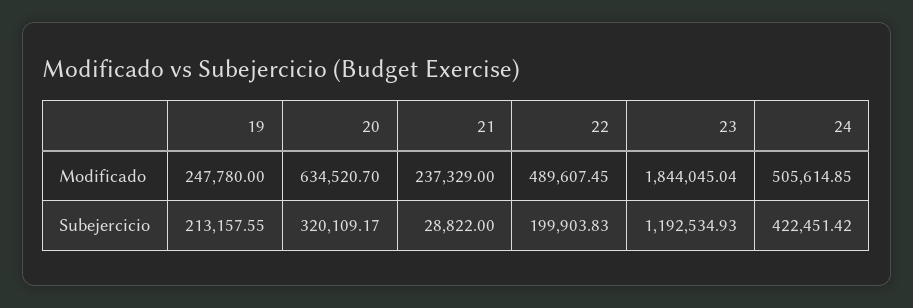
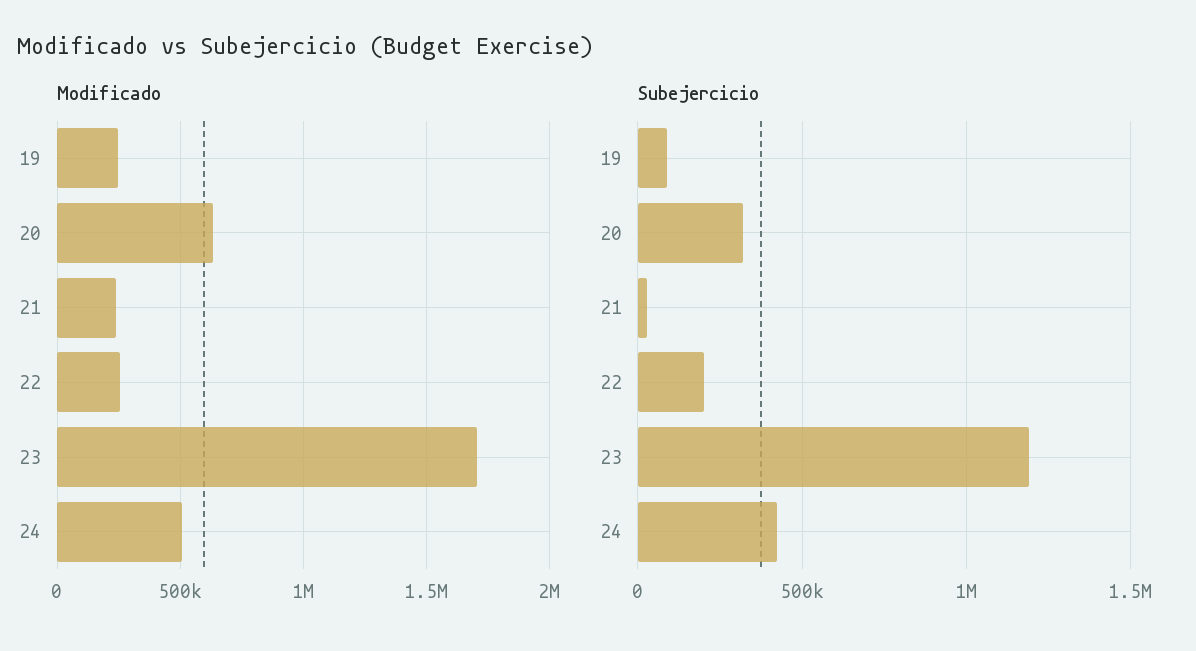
Modificado, 22: 489607.45 -> 250000
Modificado, 23: 1844045.04 -> 1700000
Subejercicio, 19: 213157.55 -> 100000

